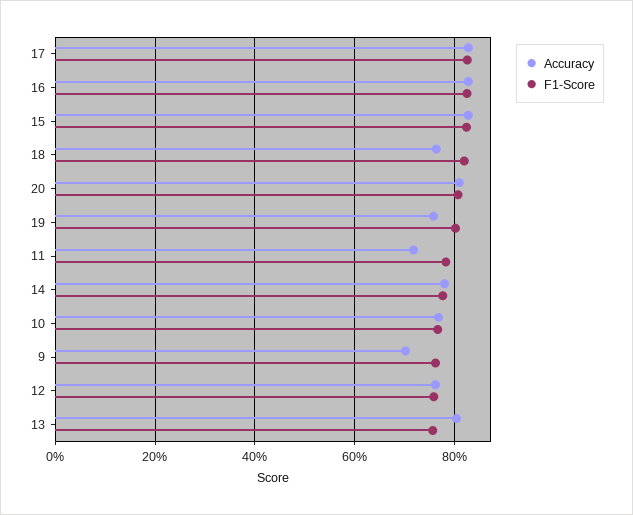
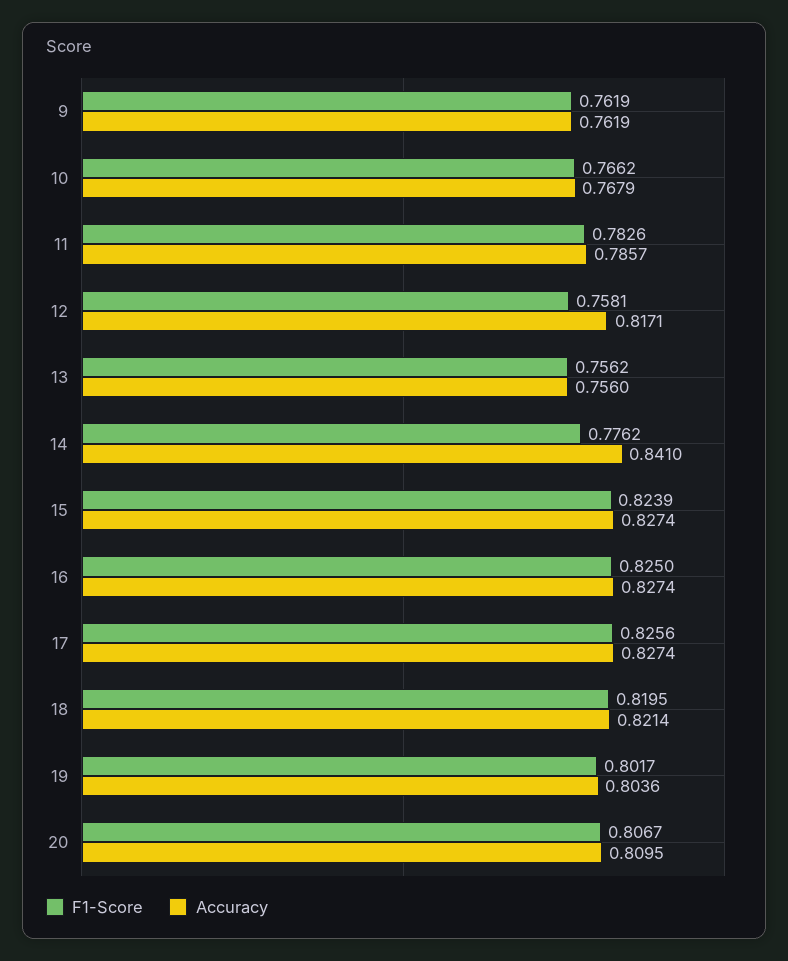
Accuracy, 18: 0.76 -> 0.8214
Accuracy, 19: 0.76 -> 0.8036
Accuracy, 11: 0.72 -> 0.7857
Accuracy, 14: 0.78 -> 0.841
Accuracy, 9: 0.7 -> 0.7619
Accuracy, 12: 0.76 -> 0.8171
Accuracy, 13: 0.8 -> 0.756

